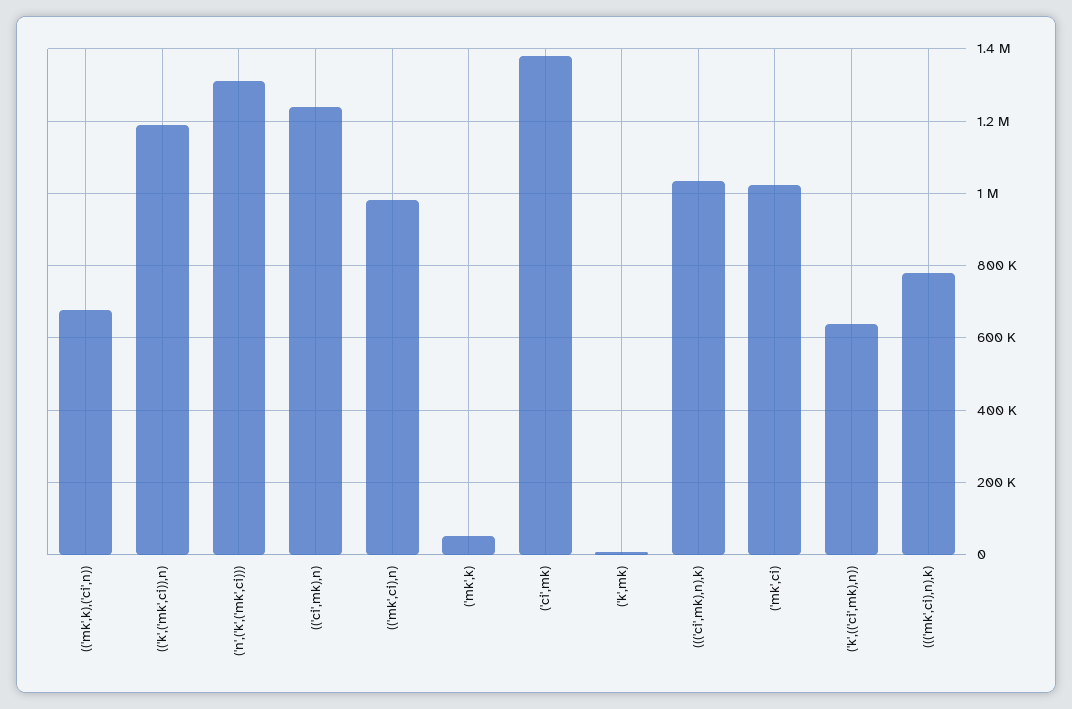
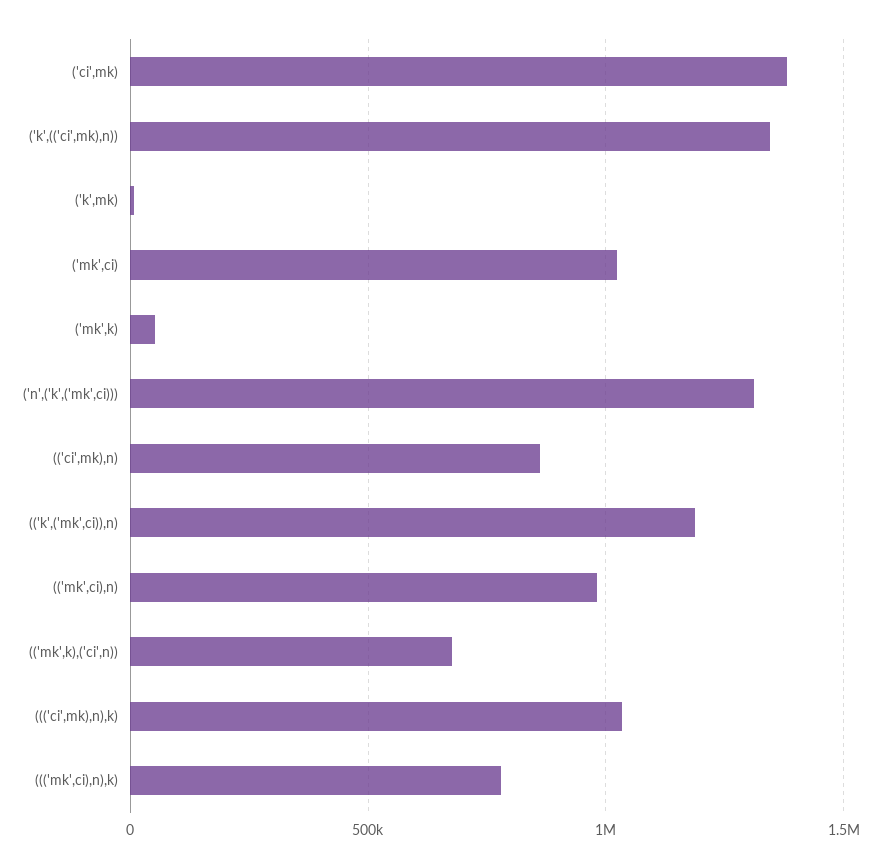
(('ci',mk),n): 1240000 -> 850000
('k',(('ci',mk),n)): 640000 -> 1350000

